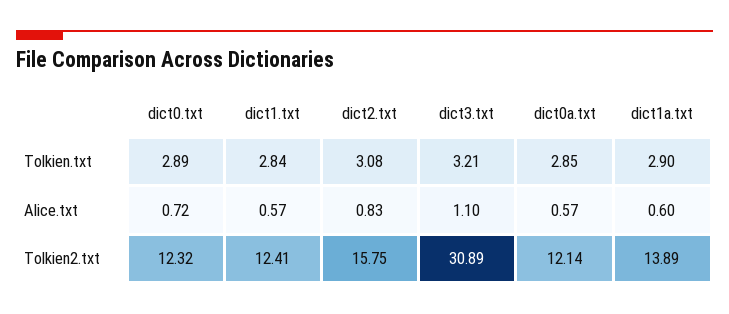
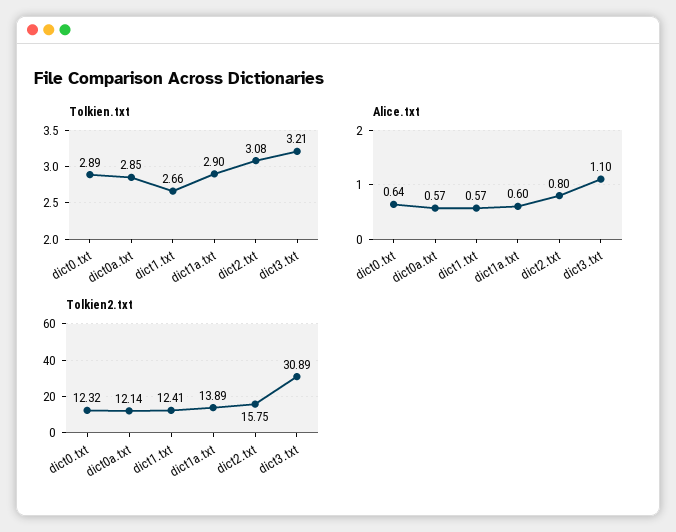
Tolkien.txt, dict1.txt: 2.84 -> 2.66
Alice.txt, dict0.txt: 0.72 -> 0.64
Alice.txt, dict2.txt: 0.83 -> 0.8

